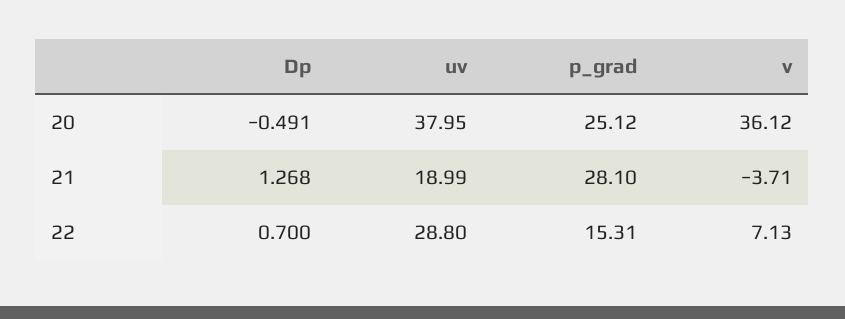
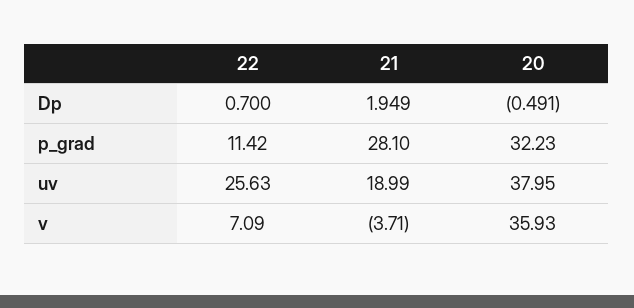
p_grad, 20: 25.12 -> 32.23
v, 20: 36.12 -> 35.93
Dp, 21: 1.268 -> 1.949
uv, 22: 28.8 -> 25.63
p_grad, 22: 15.31 -> 11.42
v, 22: 7.13 -> 7.09

